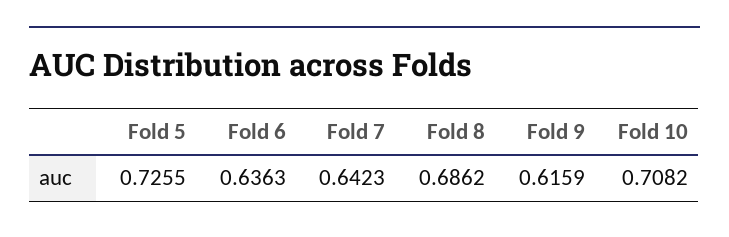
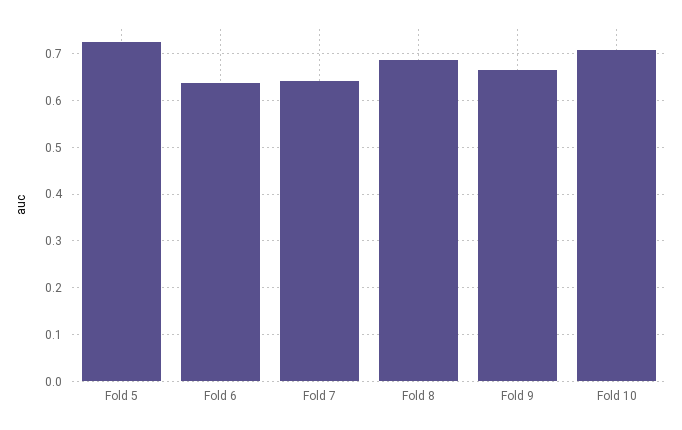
Fold 9: 0.6159 -> 0.66

